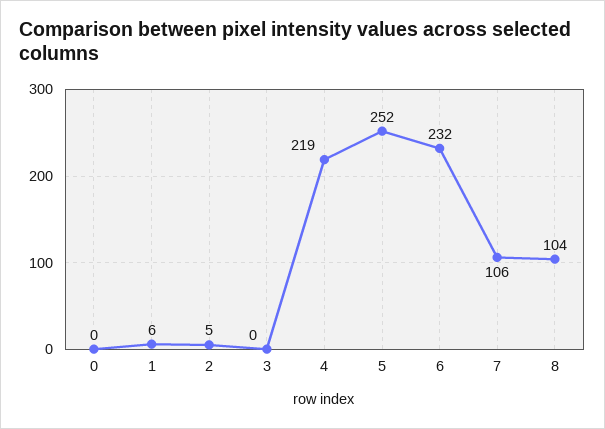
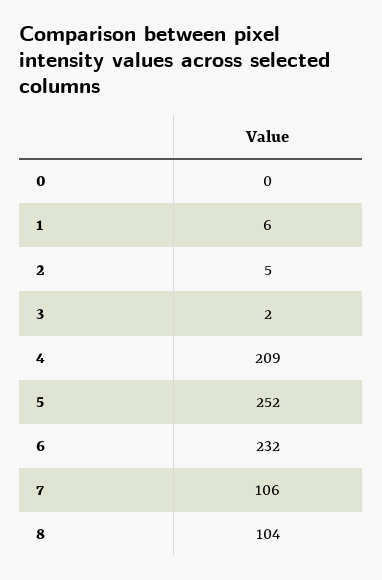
3: 0 -> 2
4: 219 -> 209

